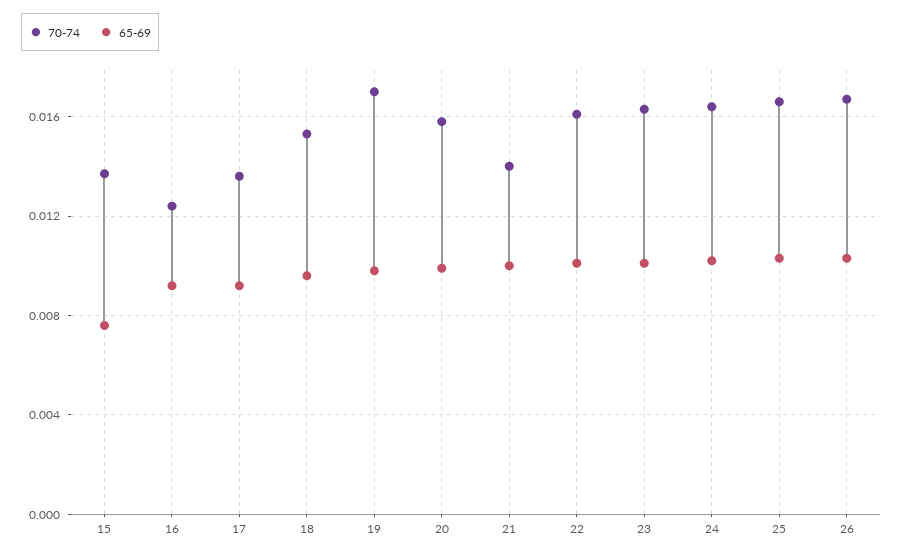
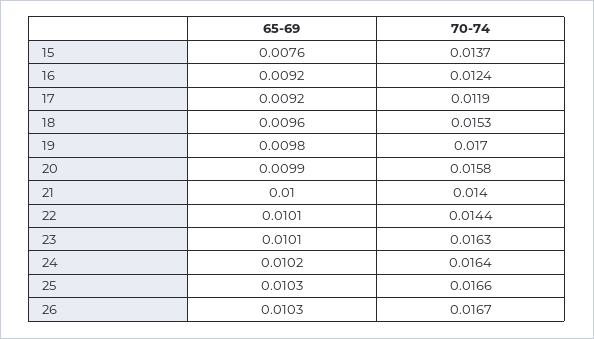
70-74, 17: 0.0135 -> 0.0119
70-74, 22: 0.016 -> 0.0144

